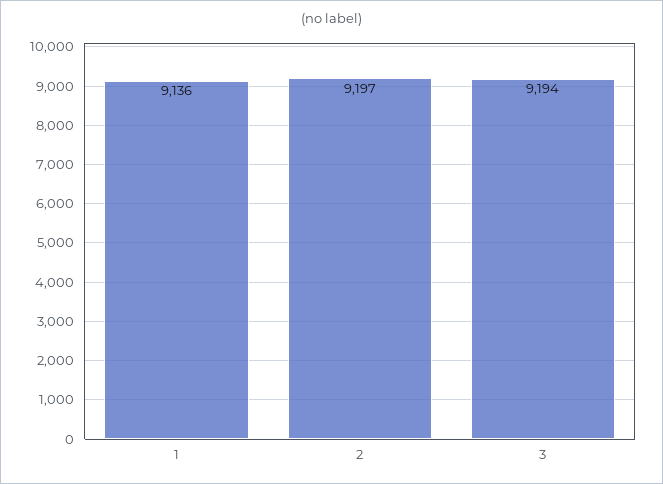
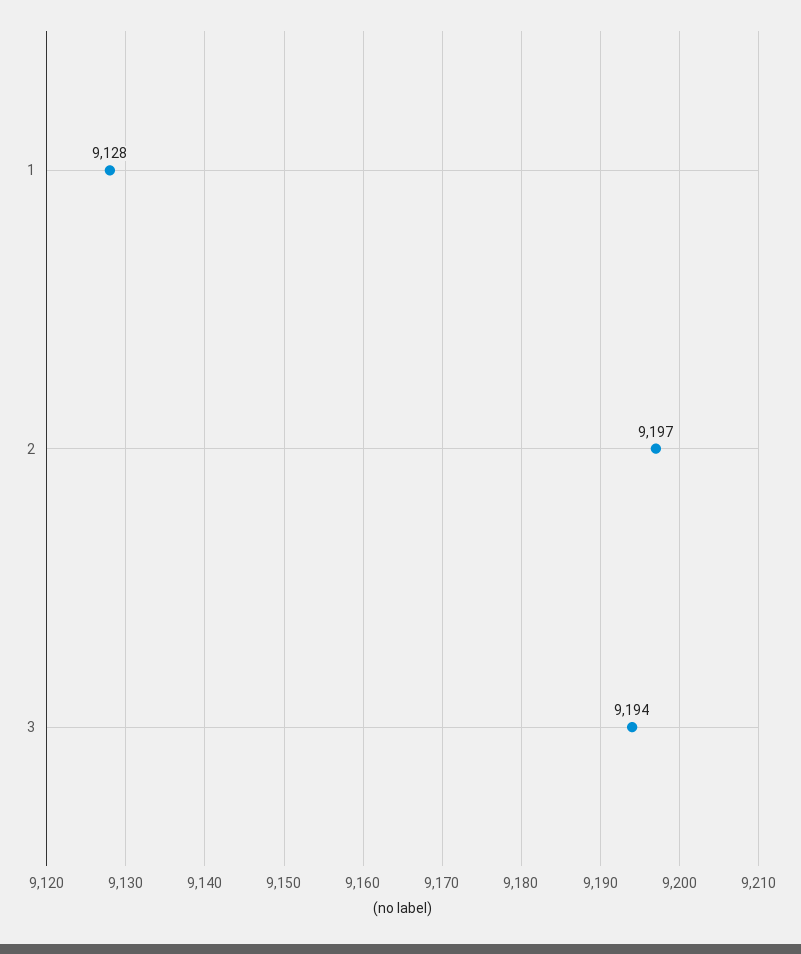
1: 9136 -> 9128

